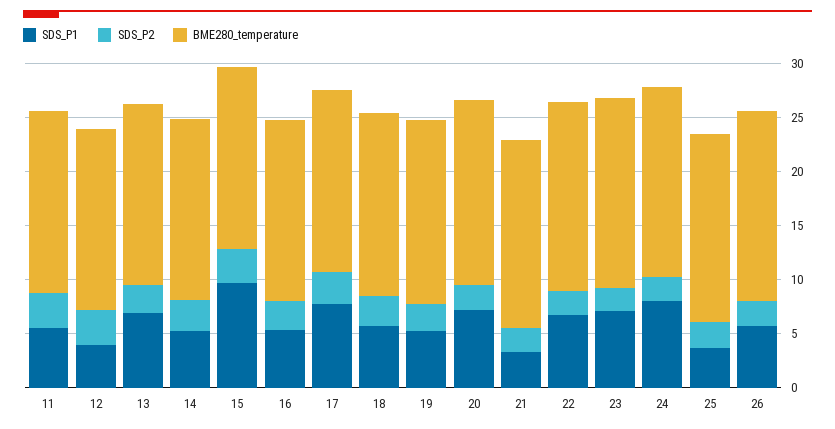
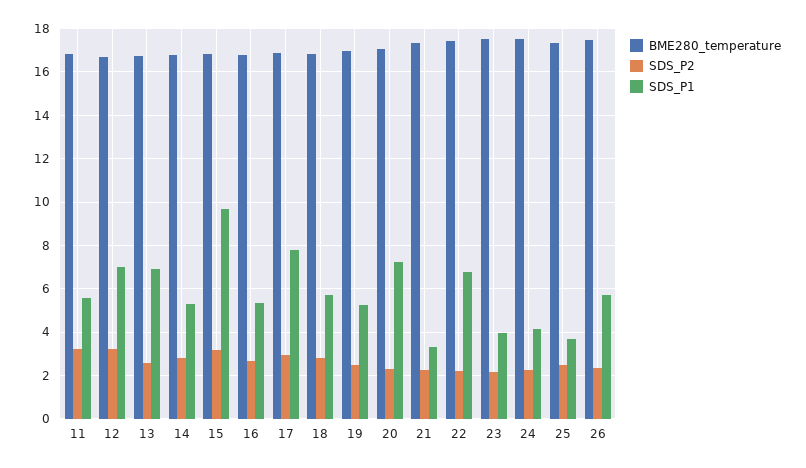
SDS_P1, 12: 4 -> 7
SDS_P1, 23: 7 -> 4
SDS_P1, 24: 8 -> 4

